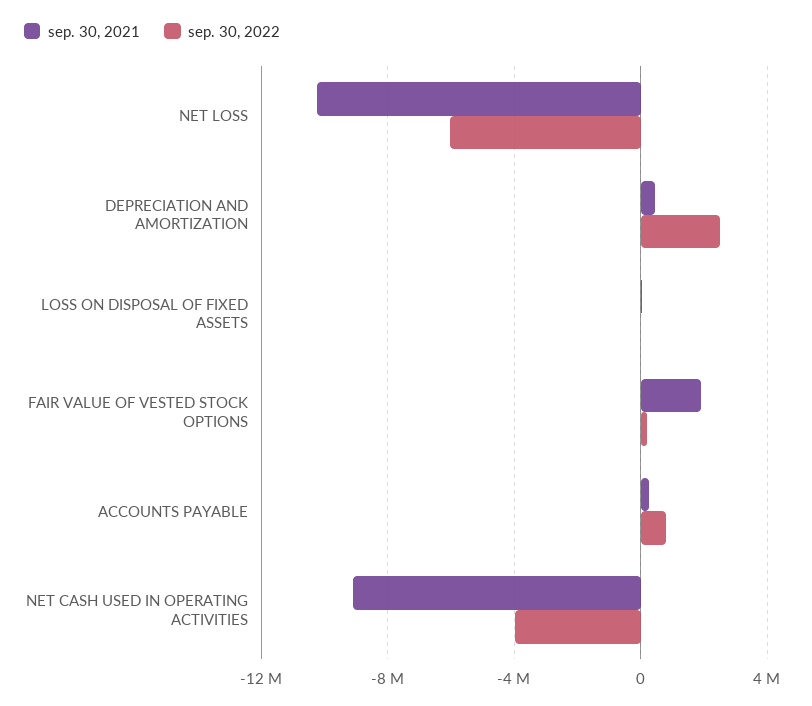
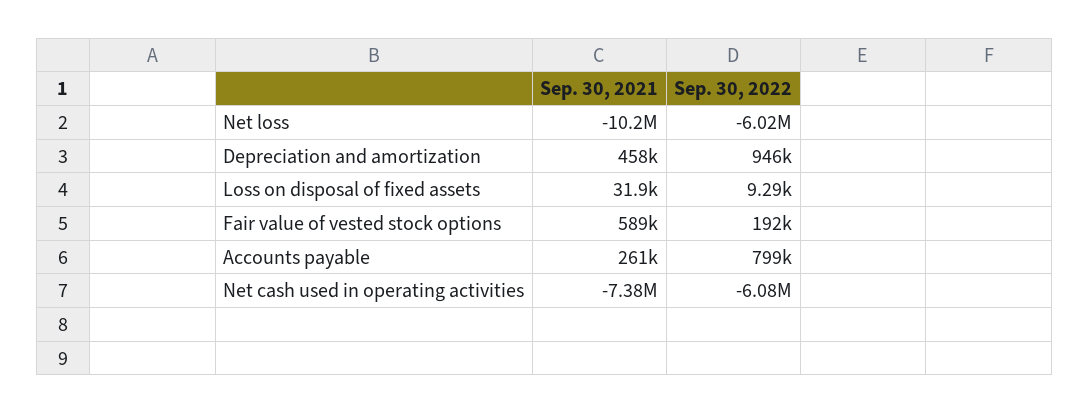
sep. 30, 2022, DEPRECIATION AND AMORTIZATION: 2500000 -> 946000
sep. 30, 2021, FAIR VALUE OF VESTED STOCK OPTIONS: 2000000 -> 589000
sep. 30, 2021, NET CASH USED IN OPERATING ACTIVITIES: -9000000 -> -7380000
sep. 30, 2022, NET CASH USED IN OPERATING ACTIVITIES: -4000000 -> -6080000

